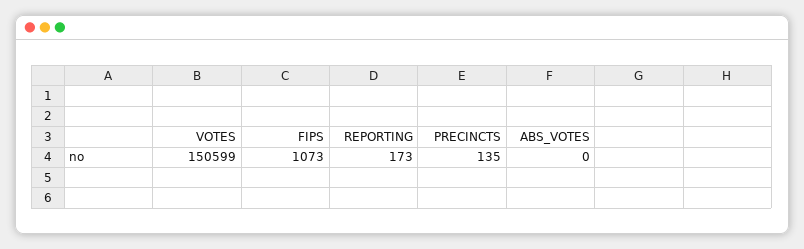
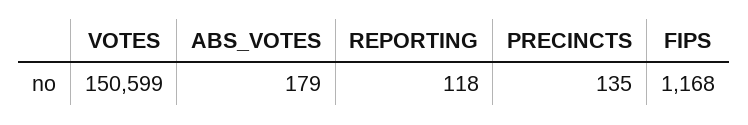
FIPS: 1073 -> 1168
REPORTING: 173 -> 118
ABS_VOTES: 0 -> 179

